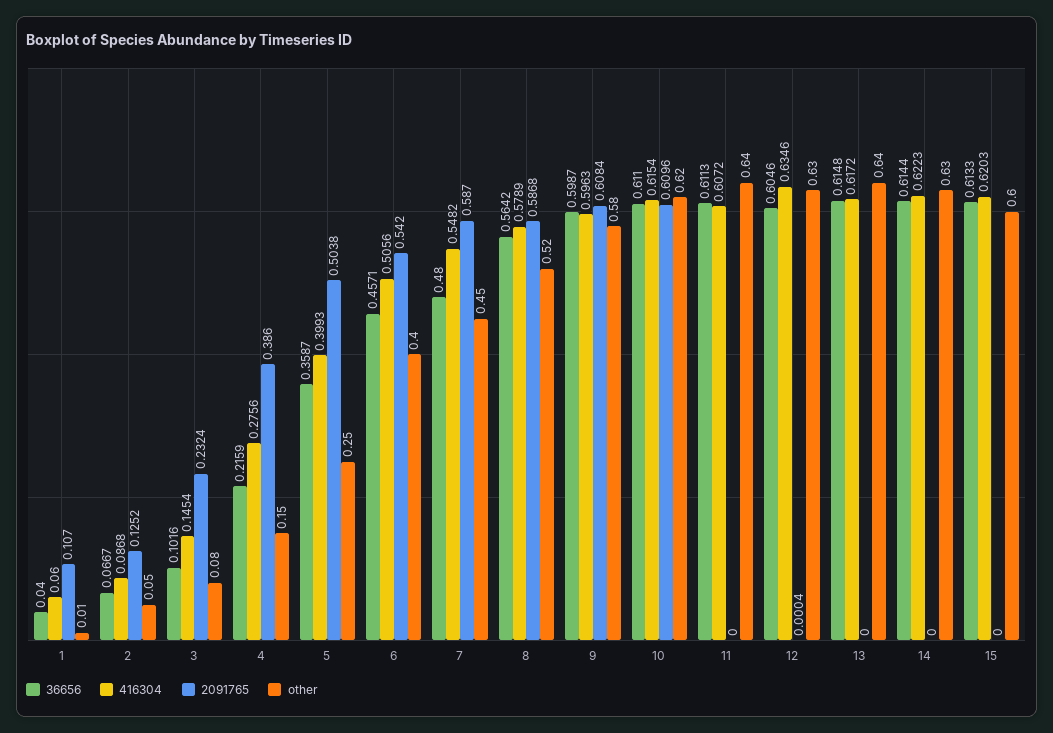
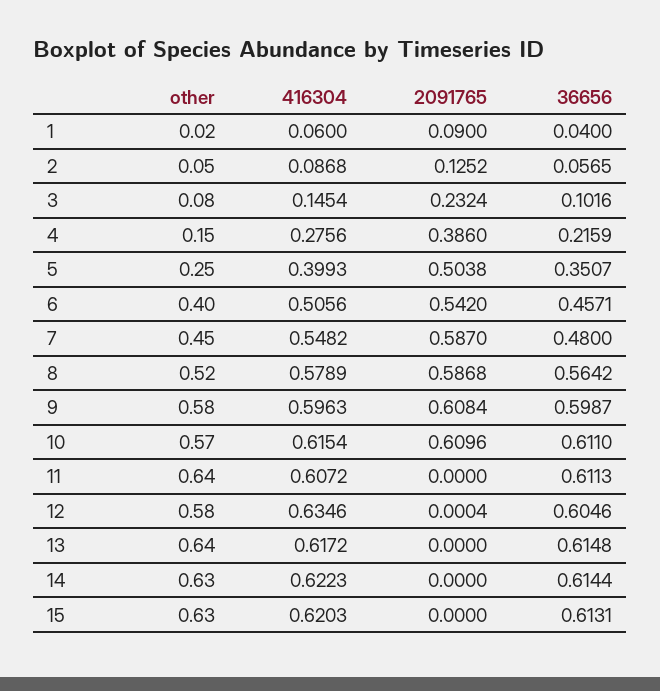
2091765, 1: 0.107 -> 0.09
other, 1: 0.01 -> 0.02
36656, 2: 0.0667 -> 0.0565
36656, 5: 0.3587 -> 0.3507
other, 10: 0.62 -> 0.57
other, 12: 0.63 -> 0.58
36656, 15: 0.6133 -> 0.6131
other, 15: 0.6 -> 0.63

